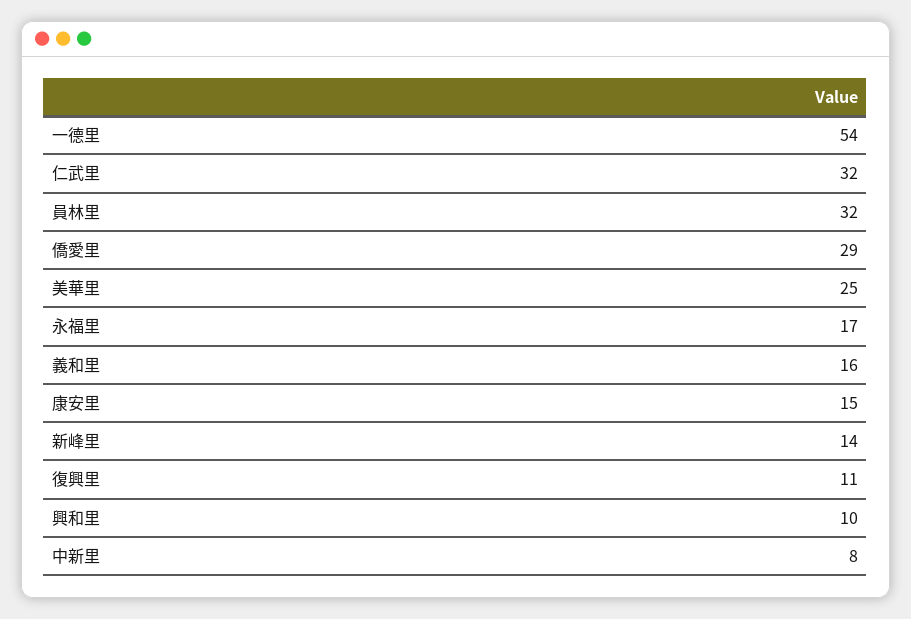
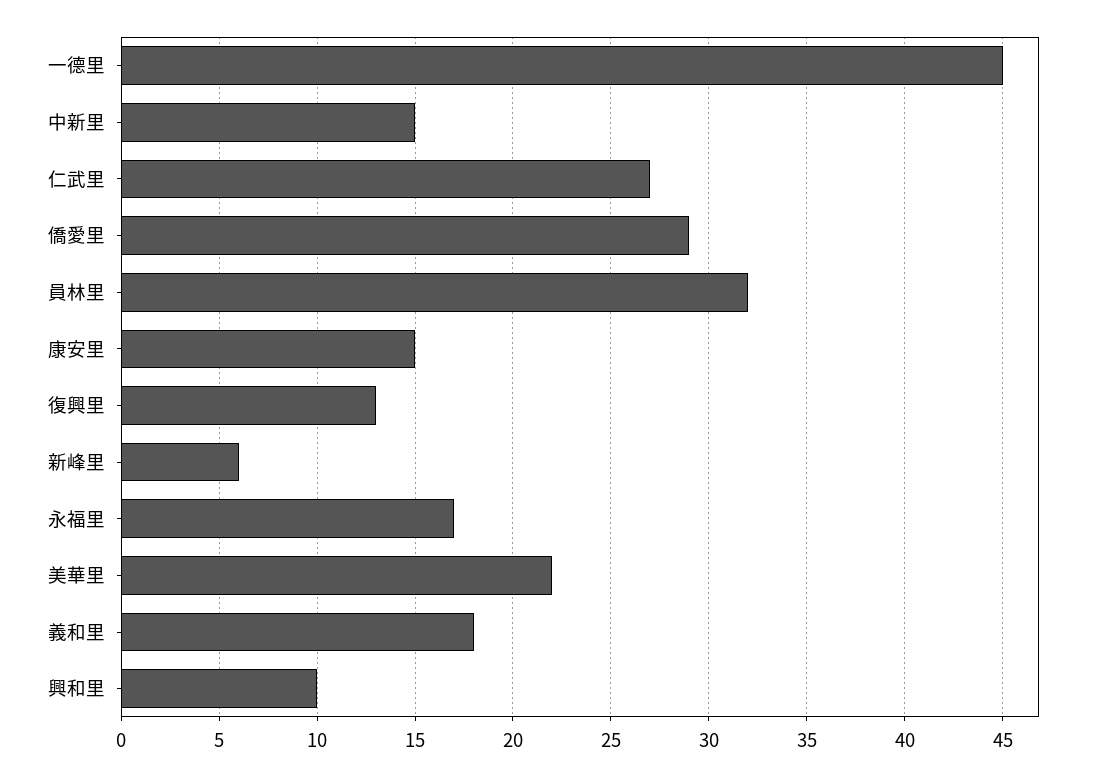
一德里: 54 -> 45
仁武里: 32 -> 27
美華里: 25 -> 22
義和里: 16 -> 18
新峰里: 14 -> 6
復興里: 11 -> 13
中新里: 8 -> 15

